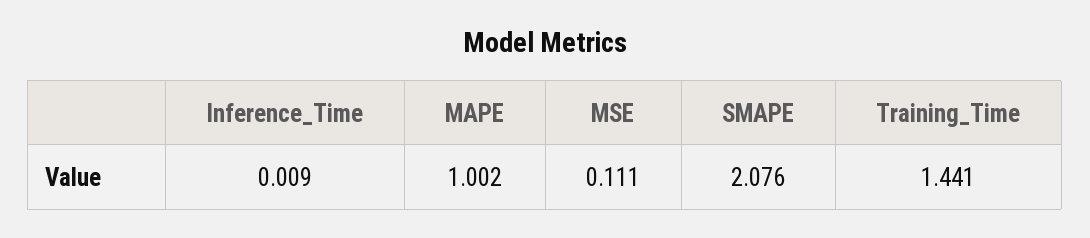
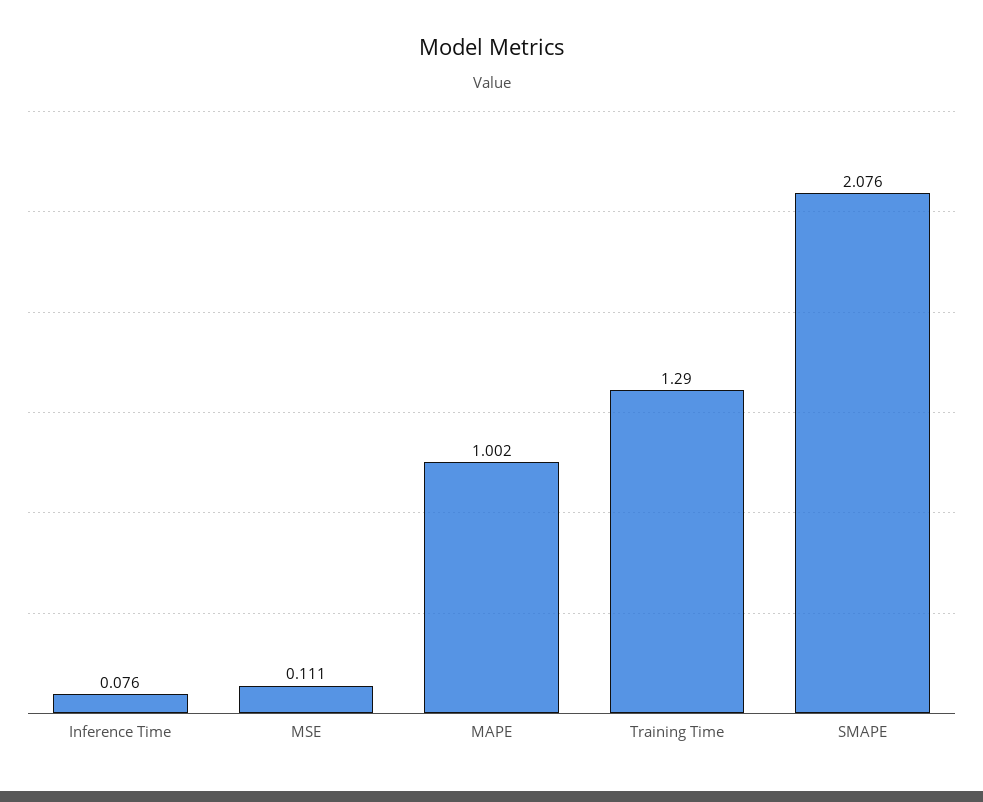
Inference_Time: 0.009 -> 0.076
Training_Time: 1.441 -> 1.29

